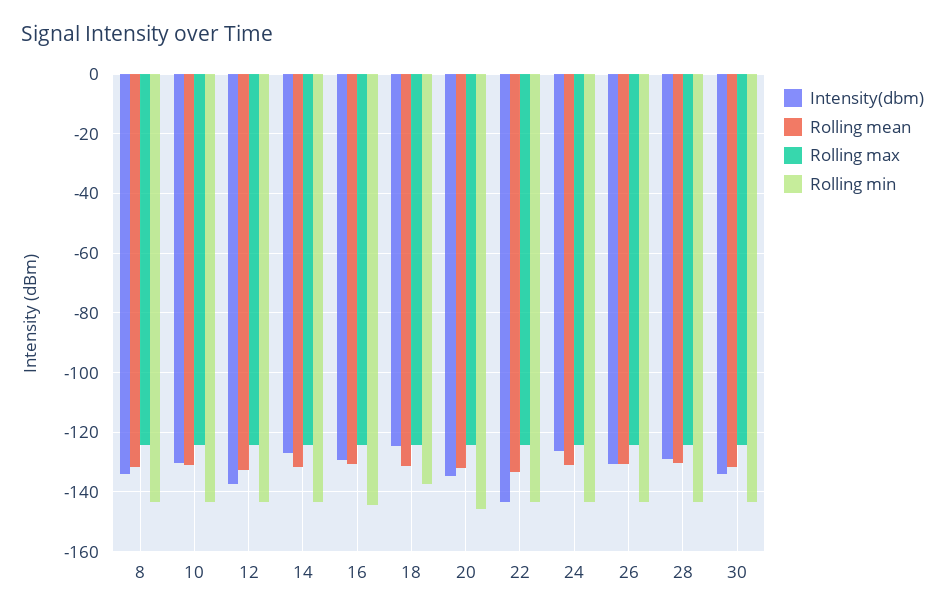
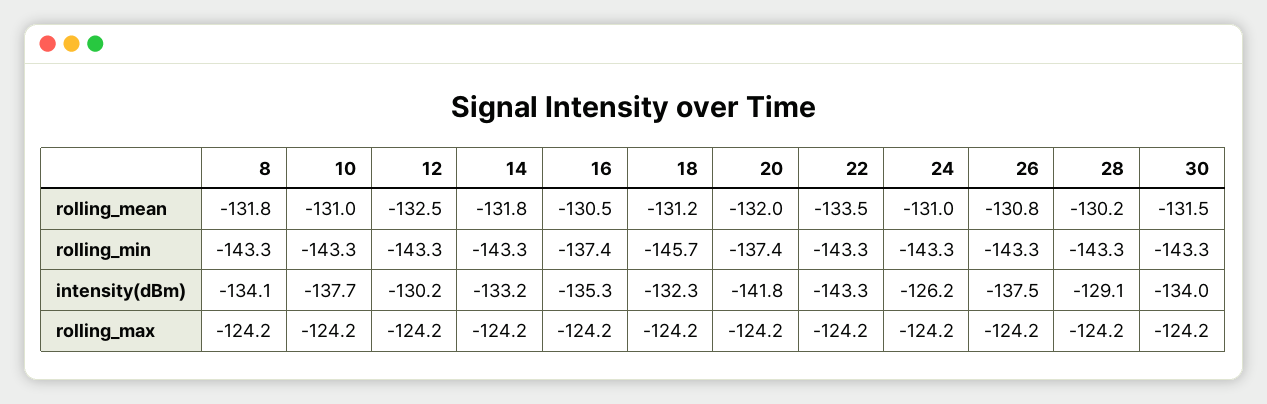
Intensity(dbm), 10: -130 -> -137.7
Intensity(dbm), 12: -137.5 -> -130.2
Intensity(dbm), 14: -127.5 -> -133.2
Intensity(dbm), 16: -130 -> -135.3
Rolling min, 16: -145 -> -137.4
Intensity(dbm), 18: -125 -> -132.3
Rolling min, 18: -137.5 -> -145.7
Intensity(dbm), 20: -135 -> -141.8
Rolling min, 20: -145 -> -137.4
Intensity(dbm), 26: -130 -> -137.5

